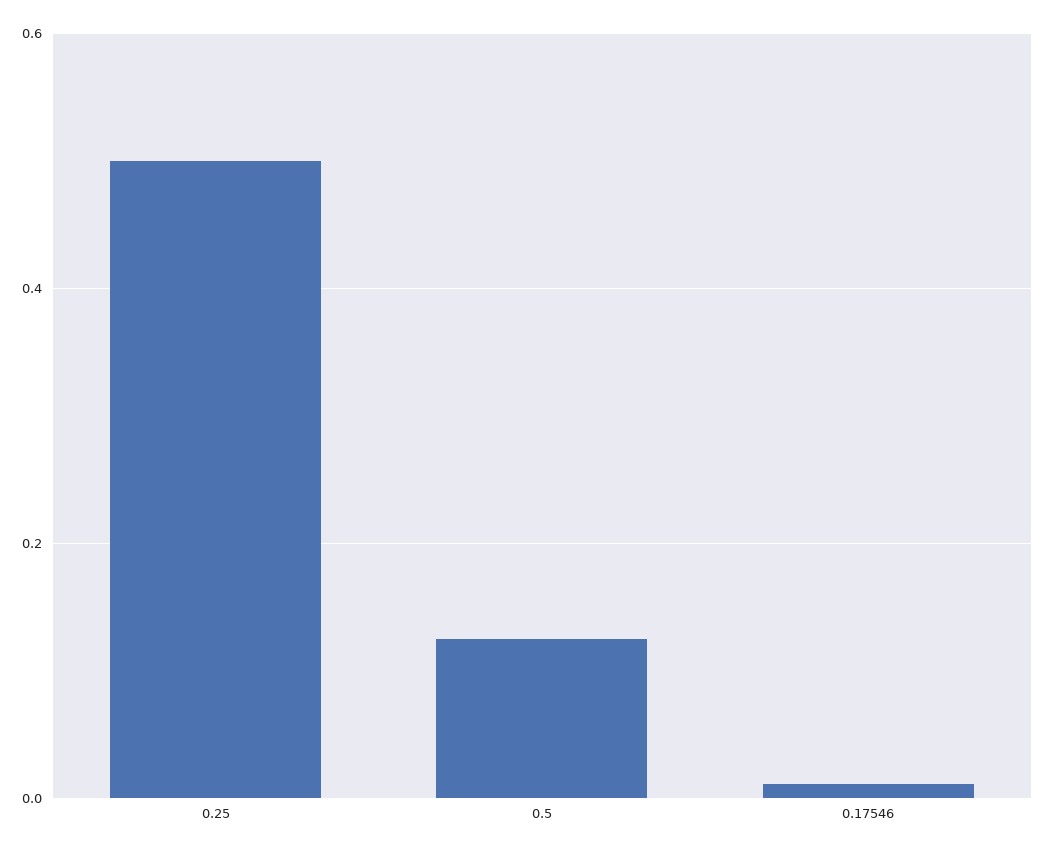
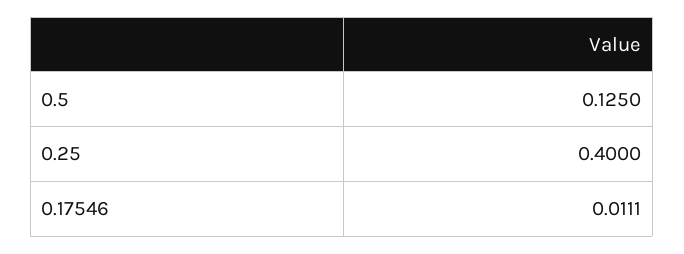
0.25: 0.5 -> 0.4

